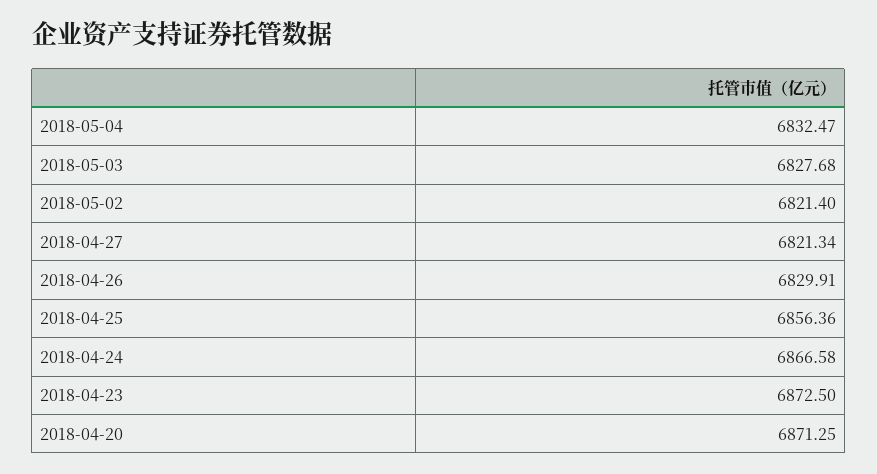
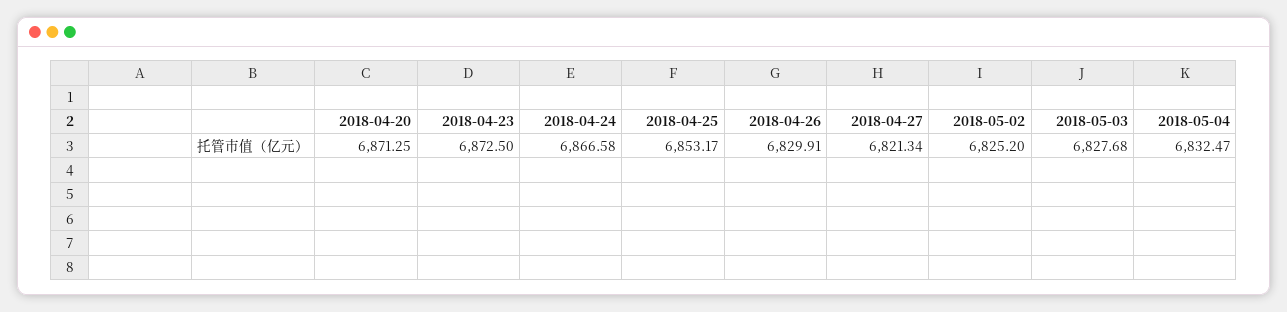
2018-05-02: 6821.4 -> 6825.2
2018-04-25: 6856.36 -> 6853.17

